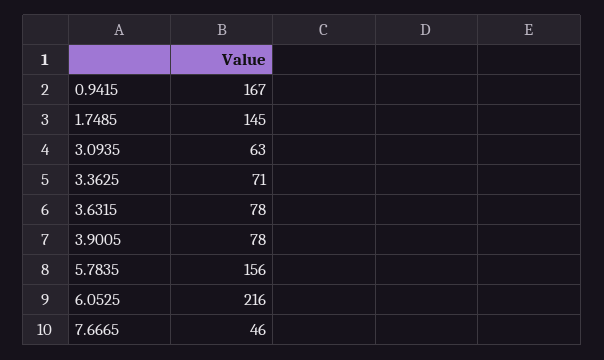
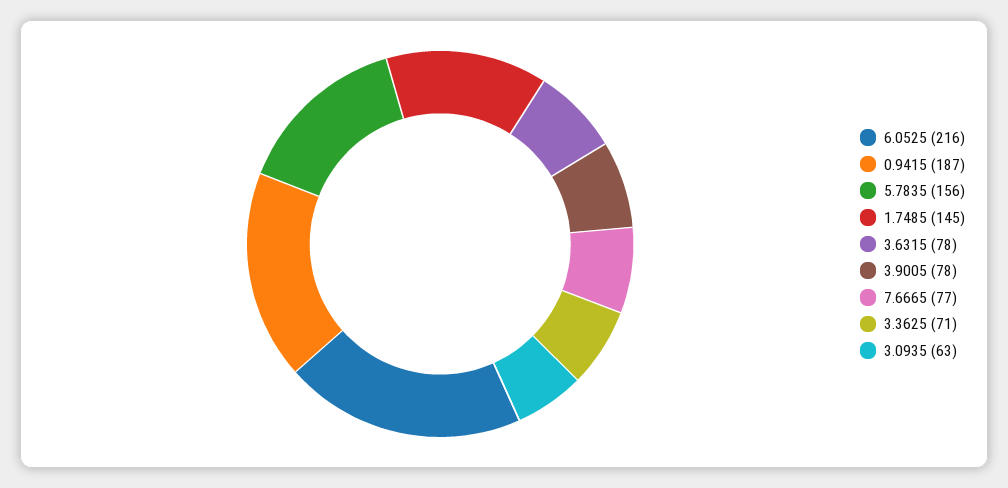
0.9415: 167 -> 187
7.6665: 46 -> 77

